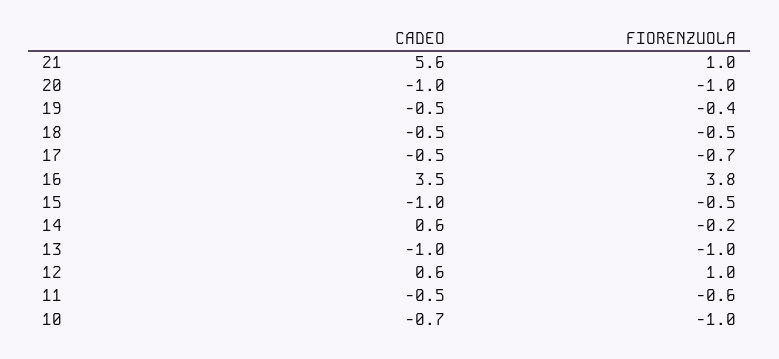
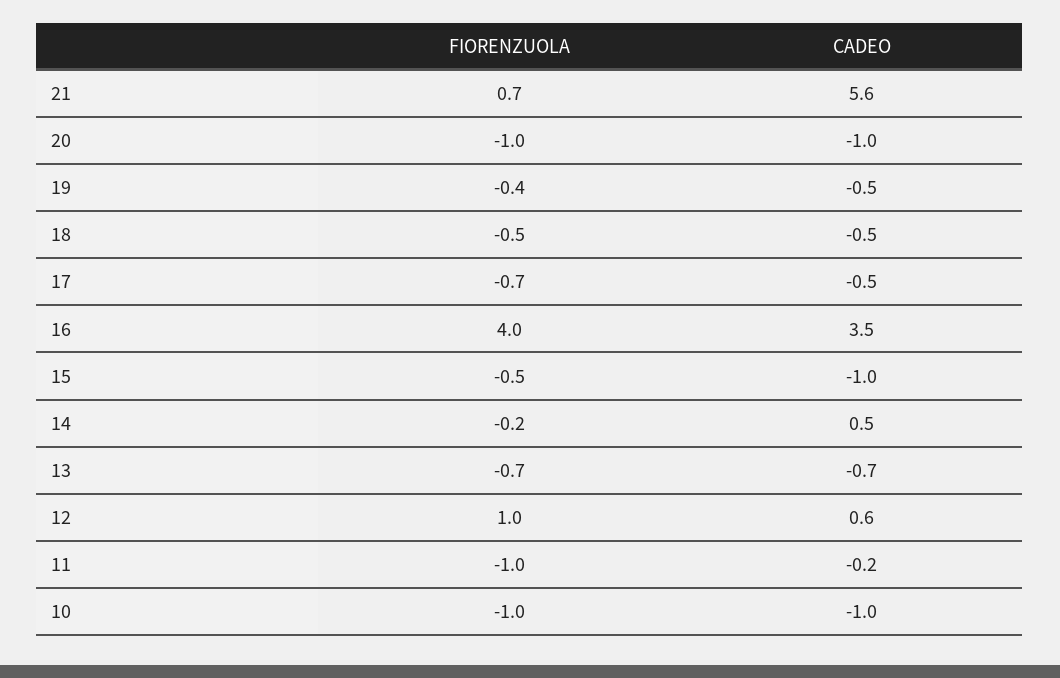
FIORENZUOLA, 21: 1 -> 0.7
FIORENZUOLA, 16: 3.8 -> 4
CADEO, 14: 0.6 -> 0.5
CADEO, 13: -1 -> -0.7
FIORENZUOLA, 13: -1 -> -0.7
CADEO, 11: -0.5 -> -0.2
FIORENZUOLA, 11: -0.6 -> -1
CADEO, 10: -0.7 -> -1

